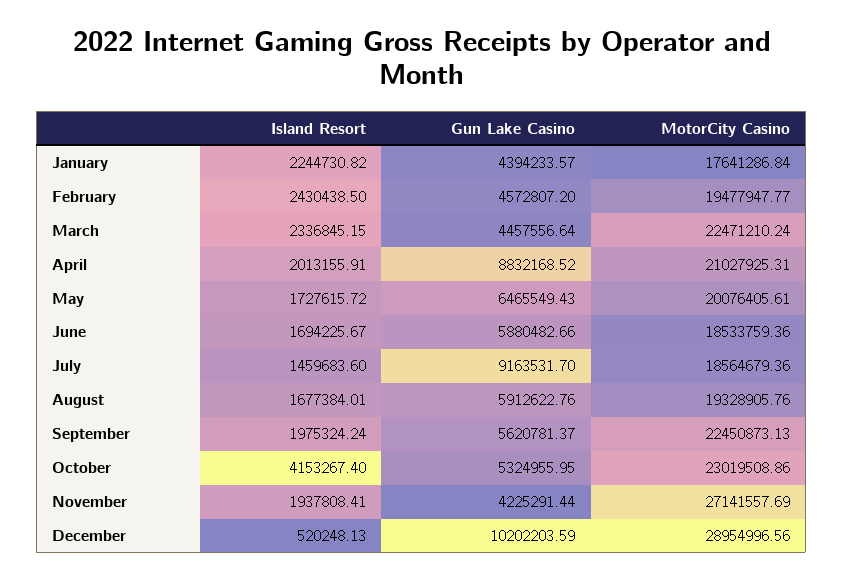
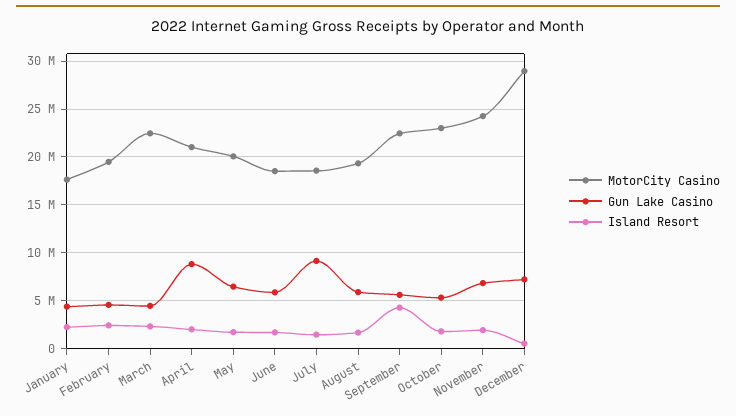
Island Resort, September: 1975324.24 -> 4000000
Island Resort, October: 4153267.4 -> 2000000
Gun Lake Casino, November: 4225291.44 -> 7000000
MotorCity Casino, November: 27141557.69 -> 24000000
Gun Lake Casino, December: 10202203.59 -> 7000000

